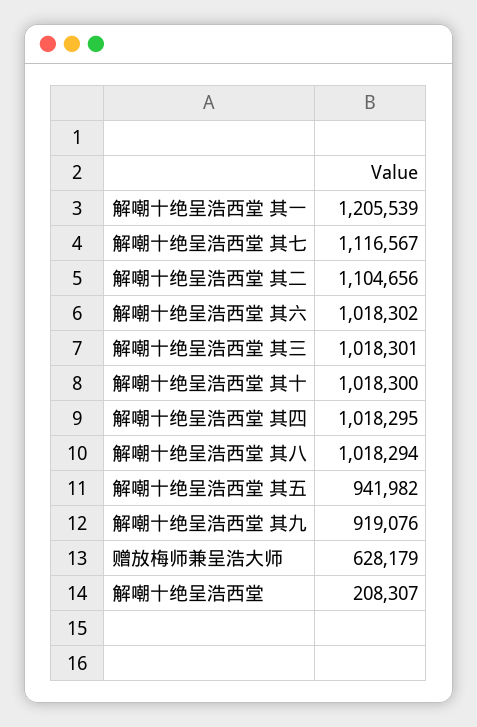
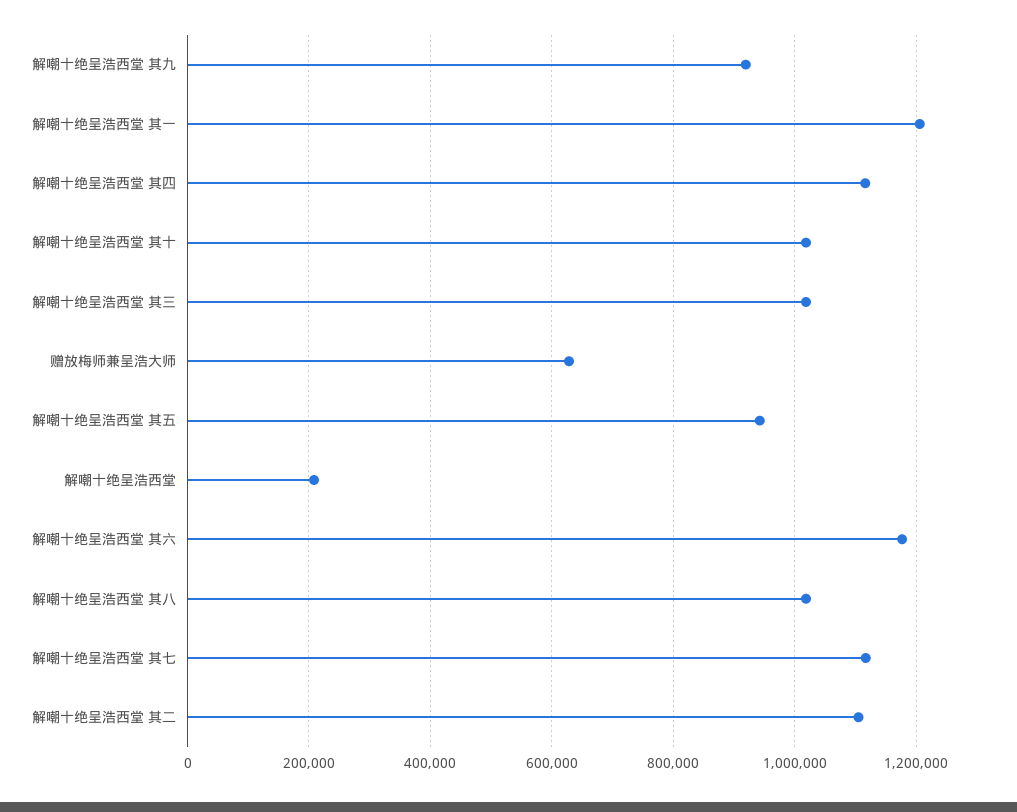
解嘲十绝呈浩西堂 其六: 1018302 -> 1180000
解嘲十绝呈浩西堂 其四: 1018295 -> 1120000

